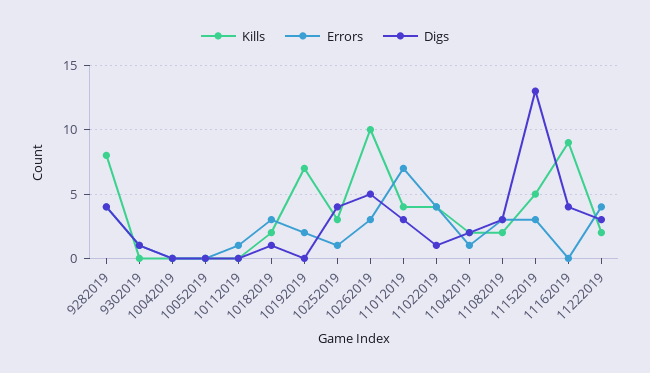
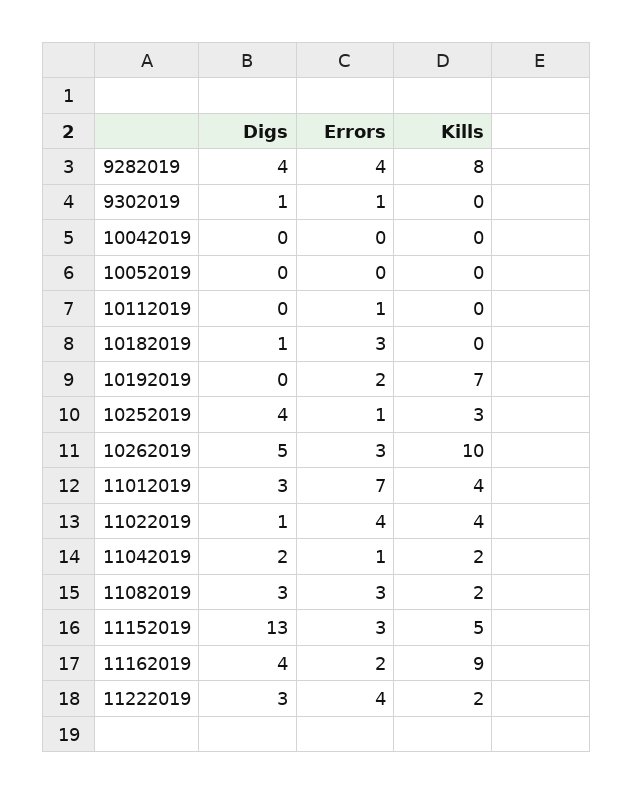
Kills, 10182019: 2 -> 0
Errors, 11162019: 0 -> 2

